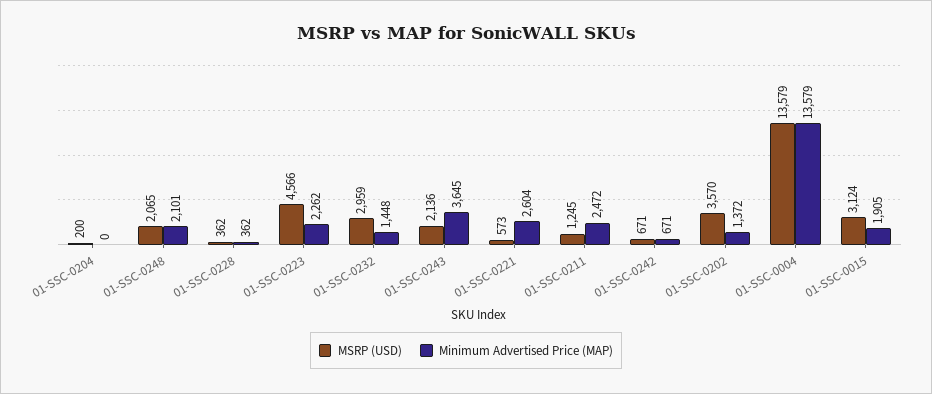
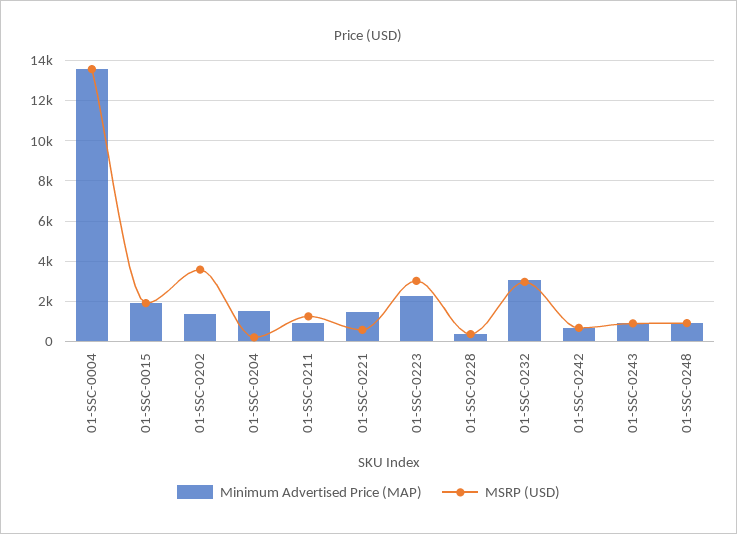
Minimum Advertised Price (MAP), 01-SSC-0204: 0 -> 1500
MSRP (USD), 01-SSC-0248: 2065 -> 1000
Minimum Advertised Price (MAP), 01-SSC-0248: 2101 -> 1000
MSRP (USD), 01-SSC-0223: 4566 -> 3000
Minimum Advertised Price (MAP), 01-SSC-0232: 1448 -> 3000
MSRP (USD), 01-SSC-0243: 2136 -> 1000
Minimum Advertised Price (MAP), 01-SSC-0243: 3645 -> 1000
Minimum Advertised Price (MAP), 01-SSC-0221: 2604 -> 1500
Minimum Advertised Price (MAP), 01-SSC-0211: 2472 -> 1000
MSRP (USD), 01-SSC-0015: 3124 -> 2000

